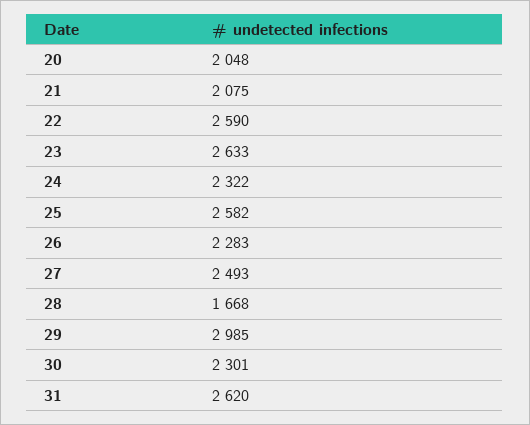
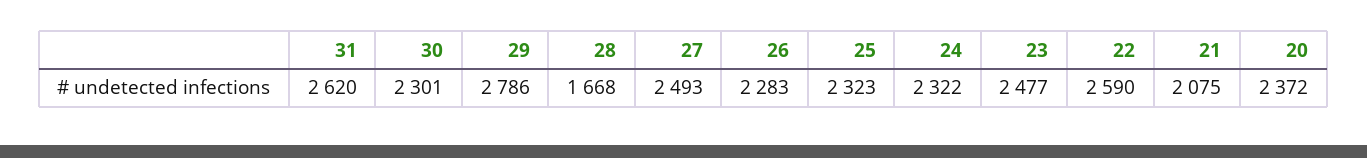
20: 2048 -> 2372
23: 2633 -> 2477
25: 2582 -> 2323
29: 2985 -> 2786

